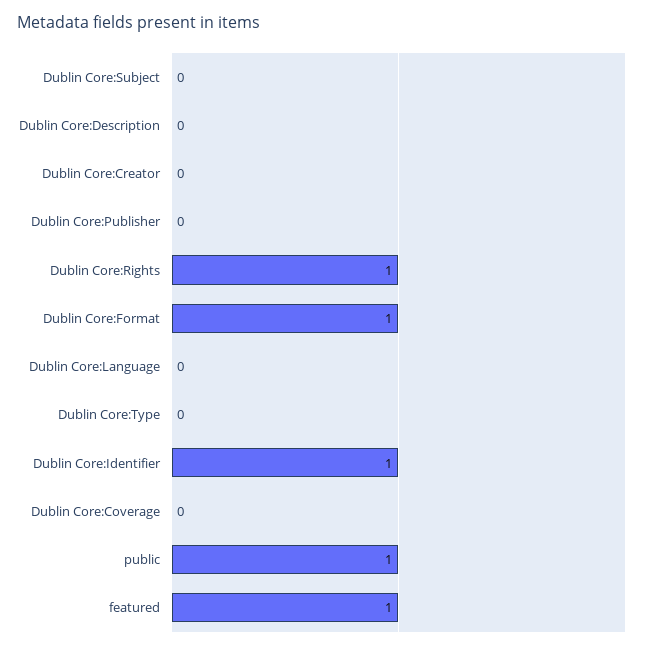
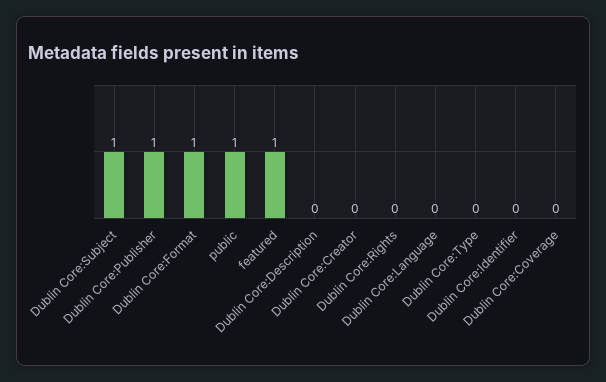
Dublin Core:Subject: 0 -> 1
Dublin Core:Publisher: 0 -> 1
Dublin Core:Rights: 1 -> 0
Dublin Core:Identifier: 1 -> 0

